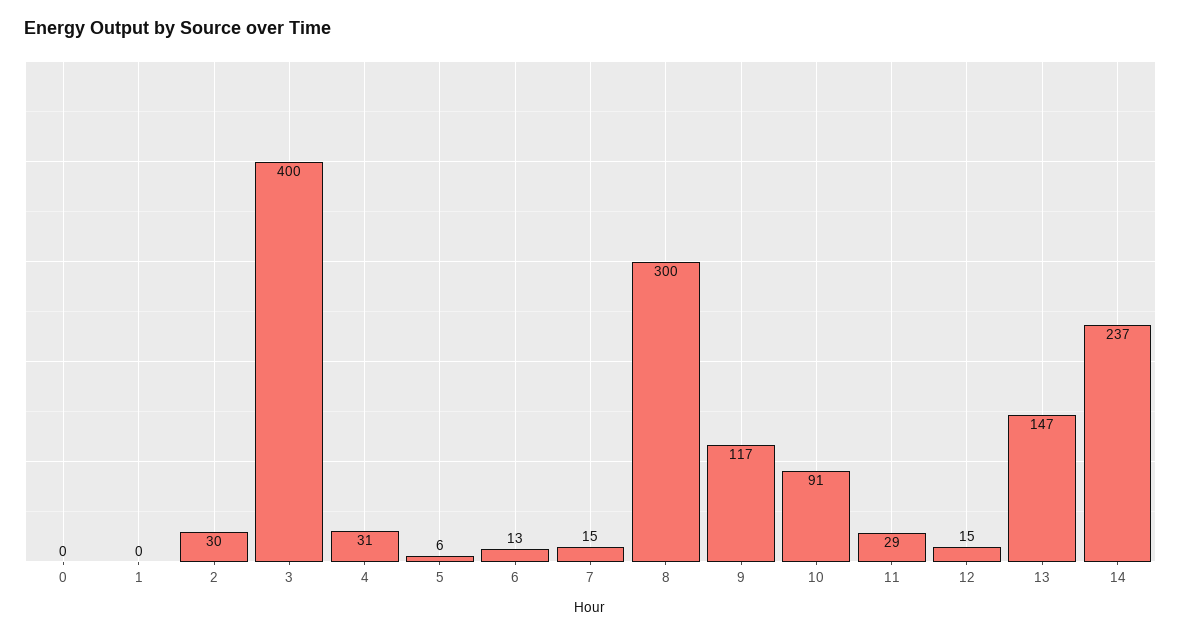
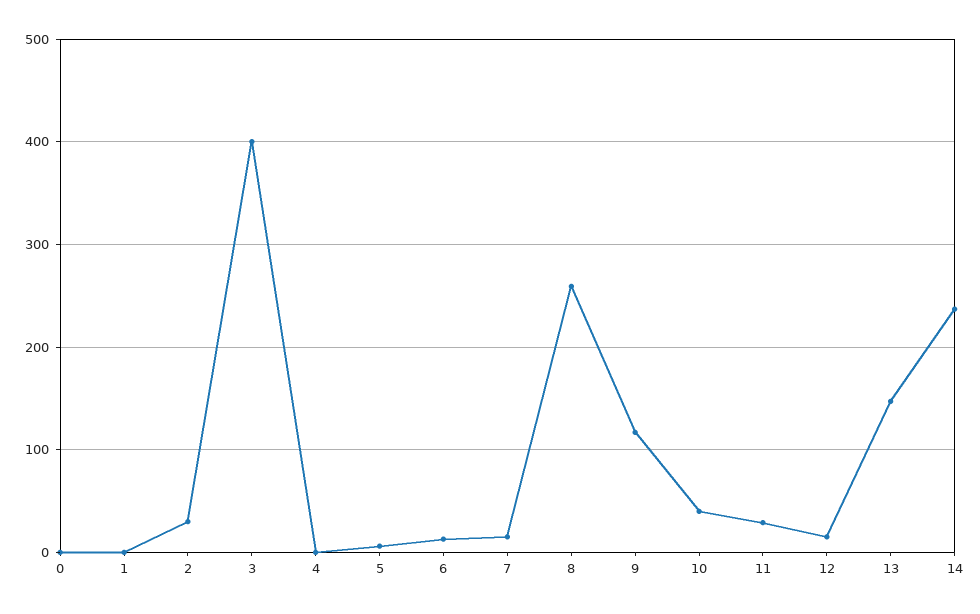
4: 31 -> 0
8: 300 -> 260
10: 91 -> 40

